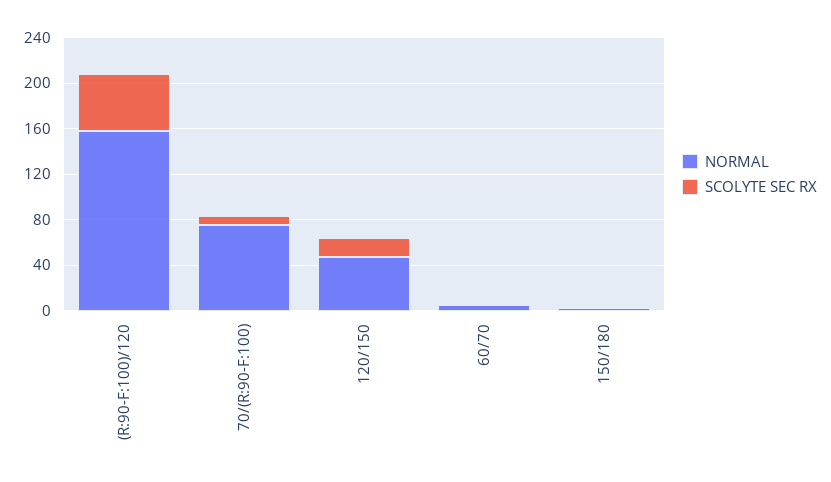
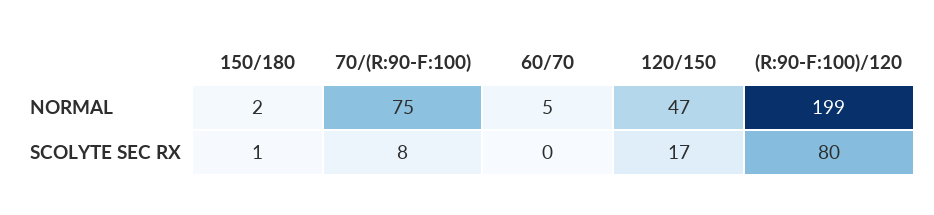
NORMAL, (R:90-F:100)/120: 160 -> 199
SCOLYTE SEC RX, (R:90-F:100)/120: 50 -> 80

